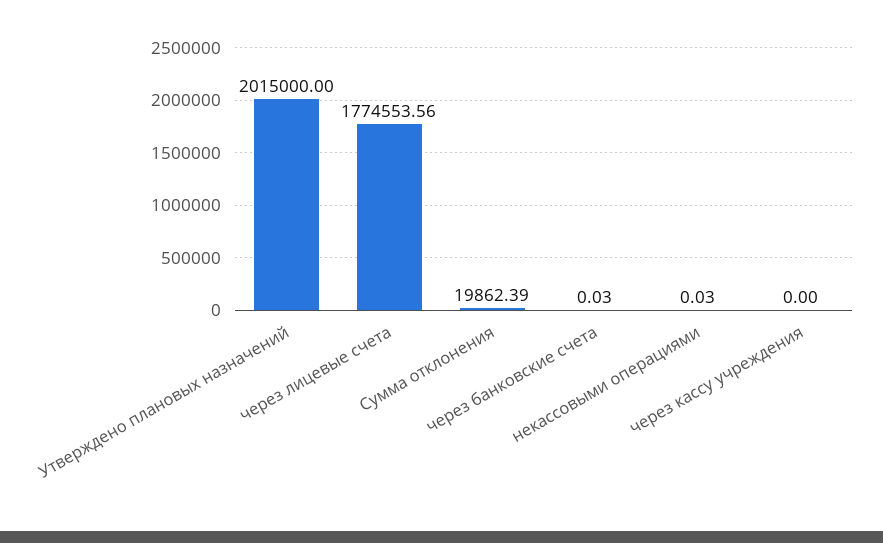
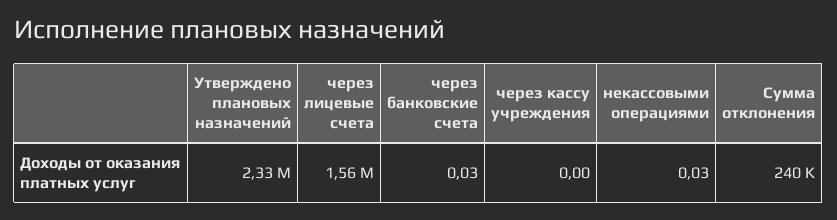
Утверждено плановых назначений: 2015000 -> 2330000
через лицевые счета: 1774553.56 -> 1560000
Сумма отклонения: 19862.39 -> 240000

